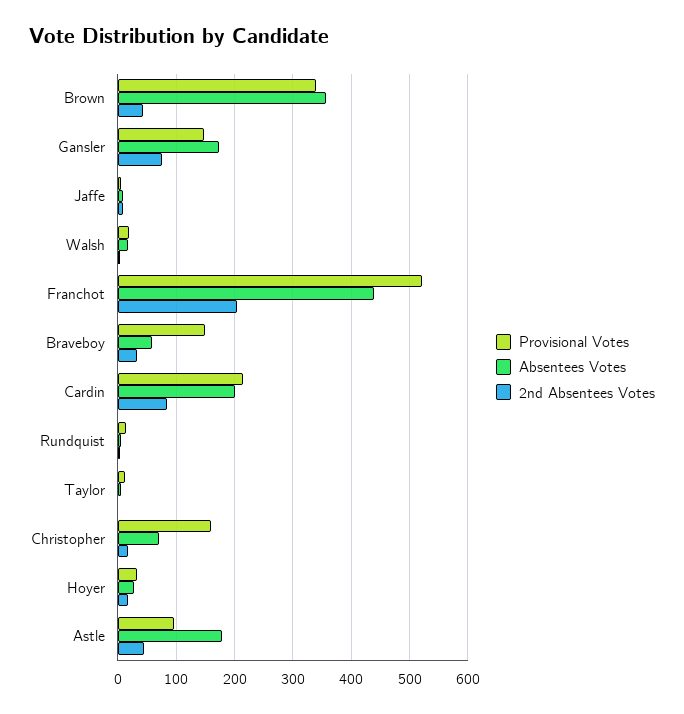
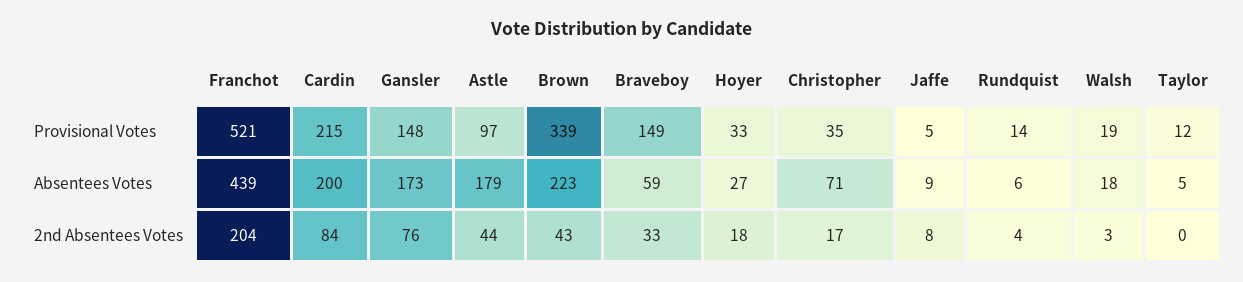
Absentees Votes, Brown: 360 -> 223
Provisional Votes, Christopher: 160 -> 35

